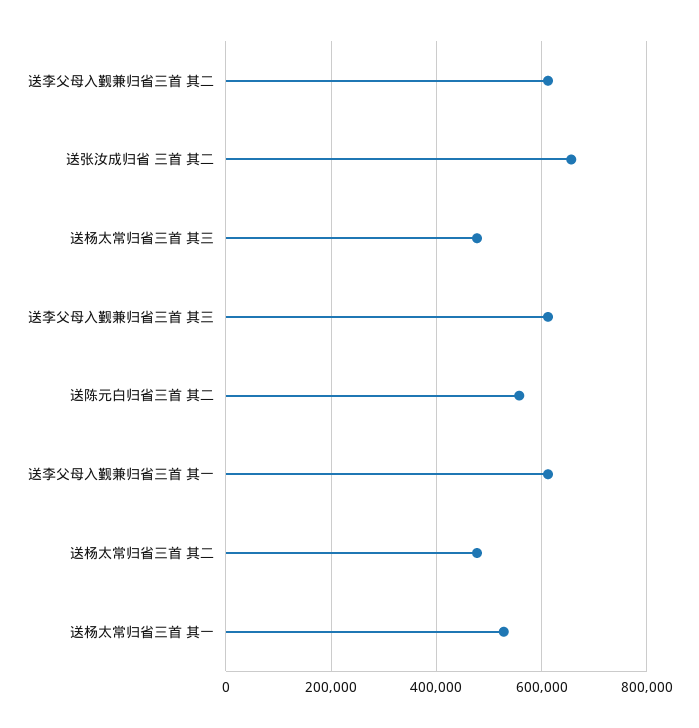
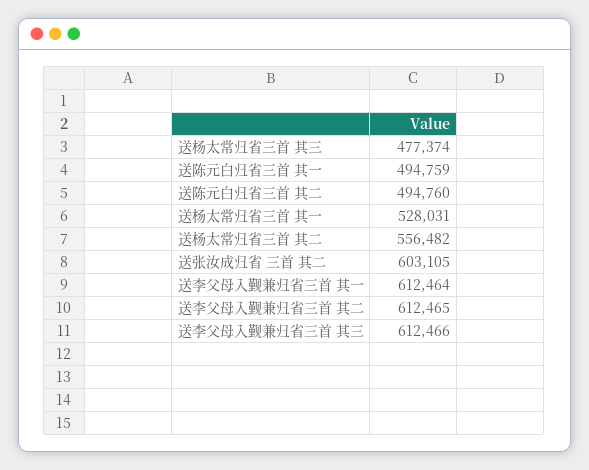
送张汝成归省 三首 其二: 660000 -> 603105
送陈元白归省三首 其二: 560000 -> 494760
送杨太常归省三首 其二: 480000 -> 556482
送陈元白归省三首 其一: none -> 494759

